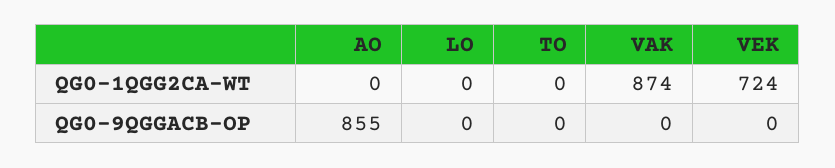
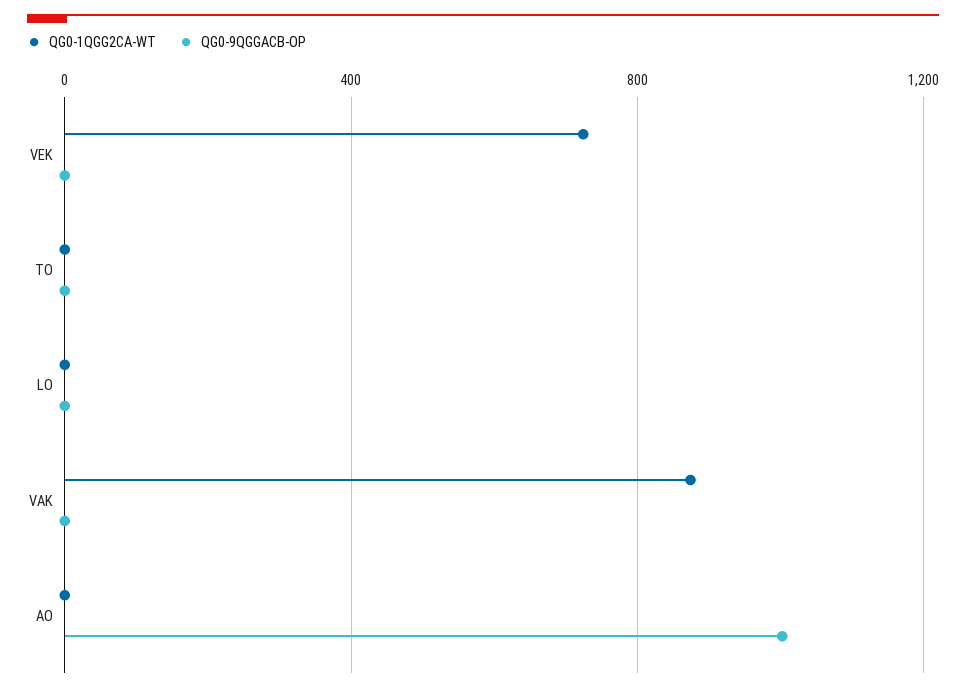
QG0-9QGGACB-OP, AO: 855 -> 1000

